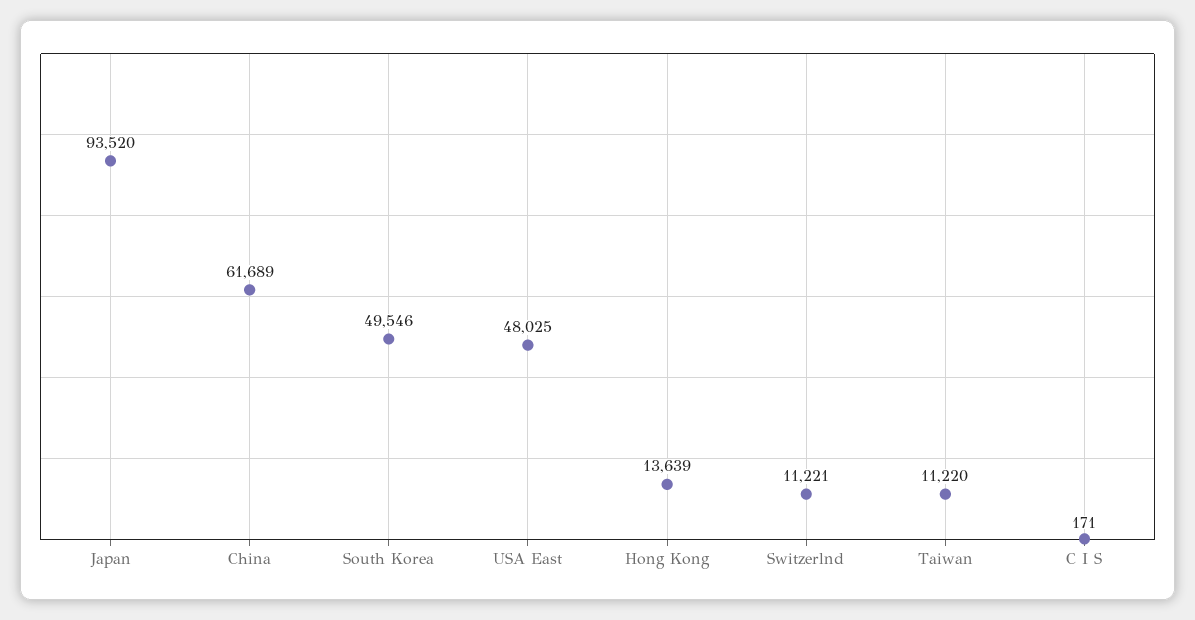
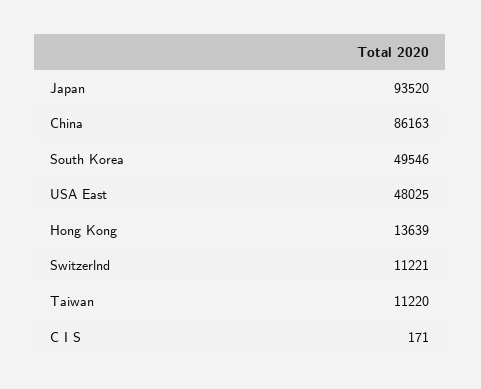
China: 61689 -> 86163

